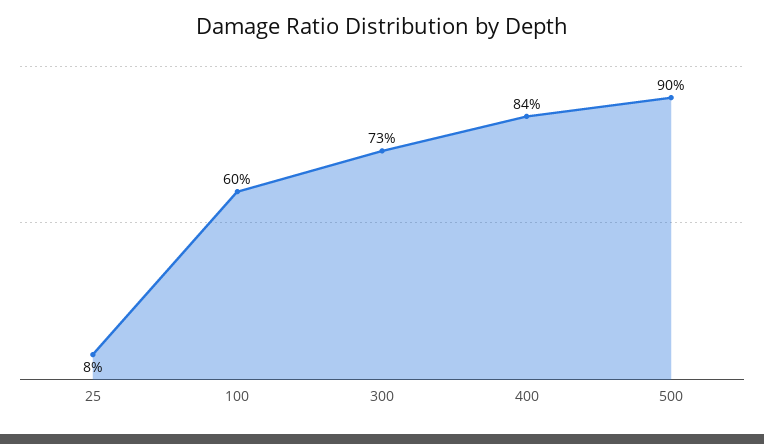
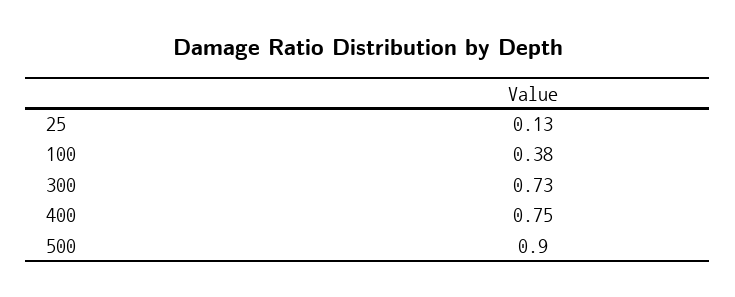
25: 0.08 -> 0.13
100: 0.6 -> 0.38
400: 0.84 -> 0.75

